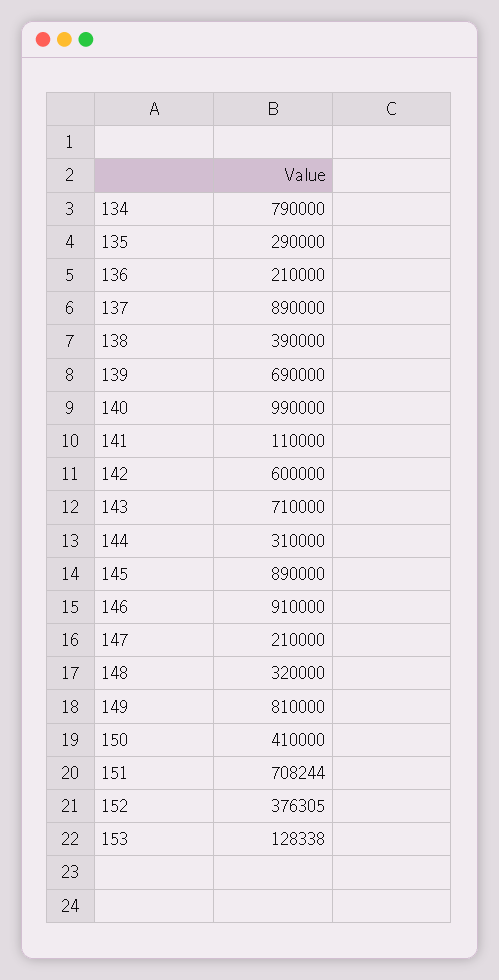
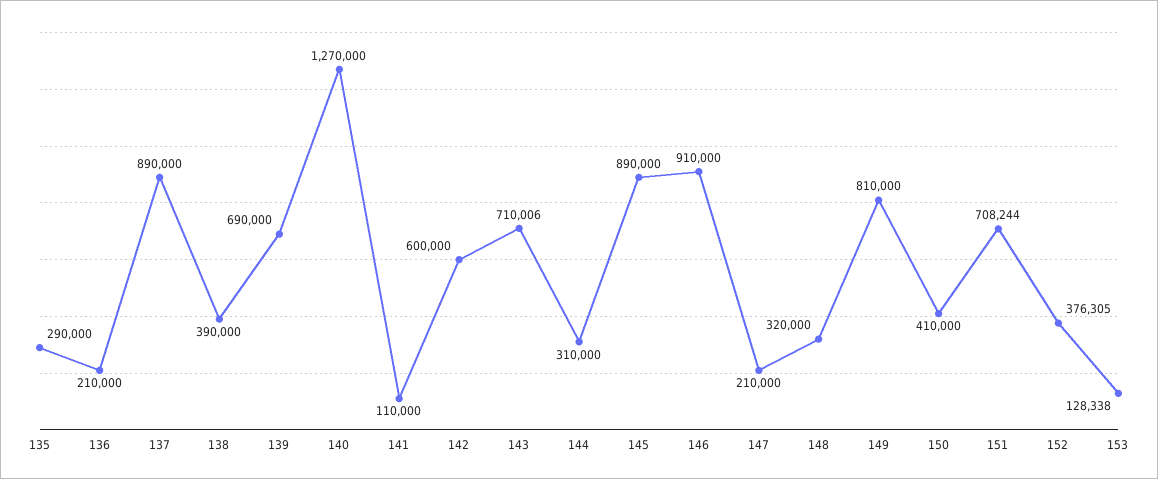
134: 790000 -> none
140: 990000 -> 1270000
143: 710000 -> 710006

